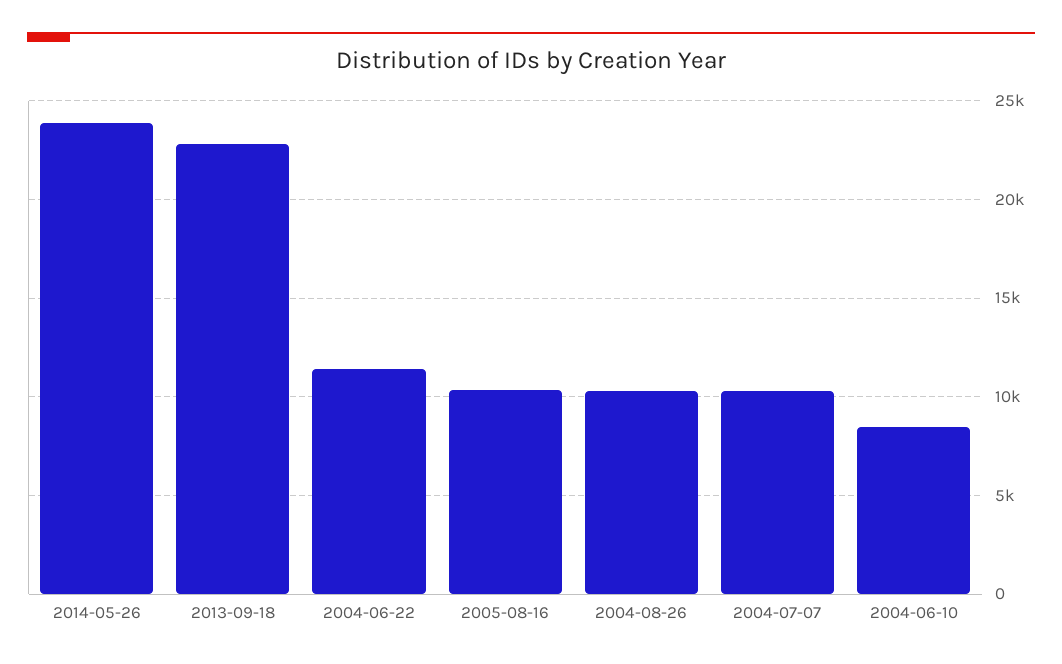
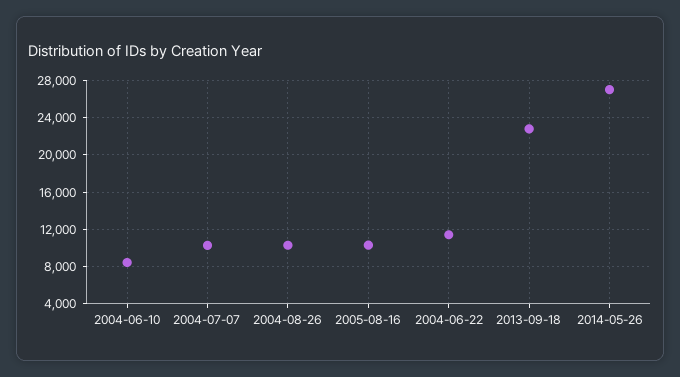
2014-05-26: 24000 -> 27000

